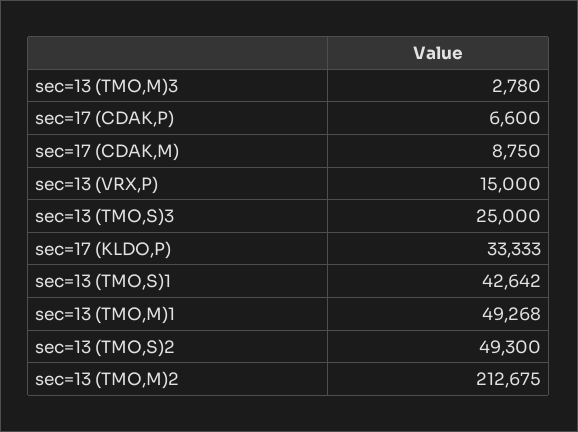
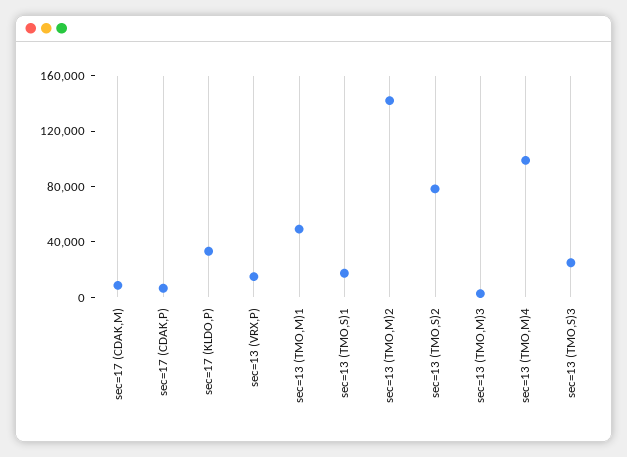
sec=13 (TMO,S)1: 42642 -> 20000
sec=13 (TMO,S)2: 49300 -> 80000
sec=13 (TMO,M)2: 212675 -> 140000
sec=13 (TMO,M)4: none -> 100000

